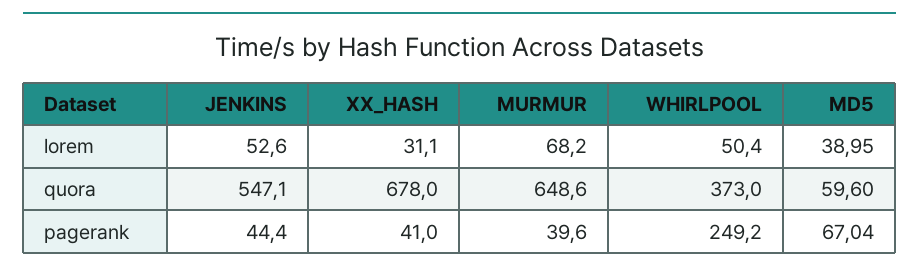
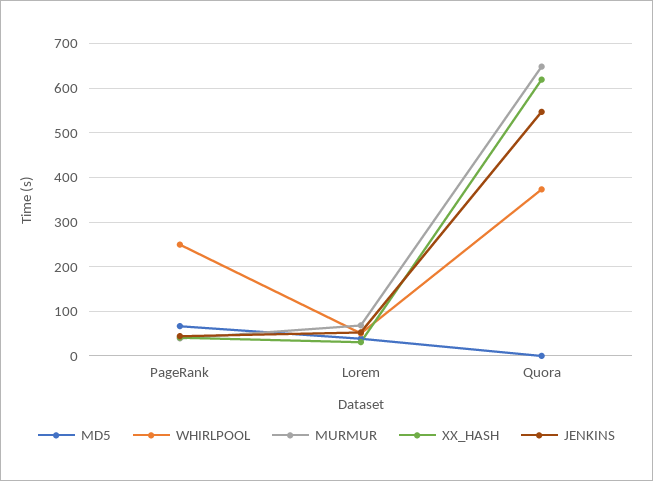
XX_HASH, quora: 678 -> 620
MD5, quora: 59.6 -> 0

